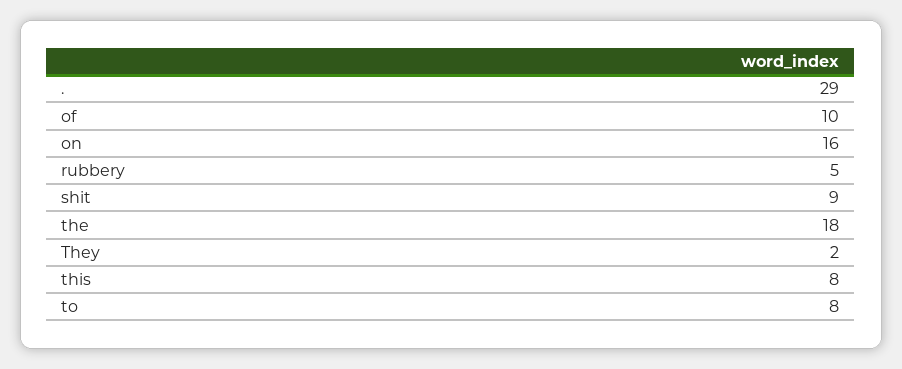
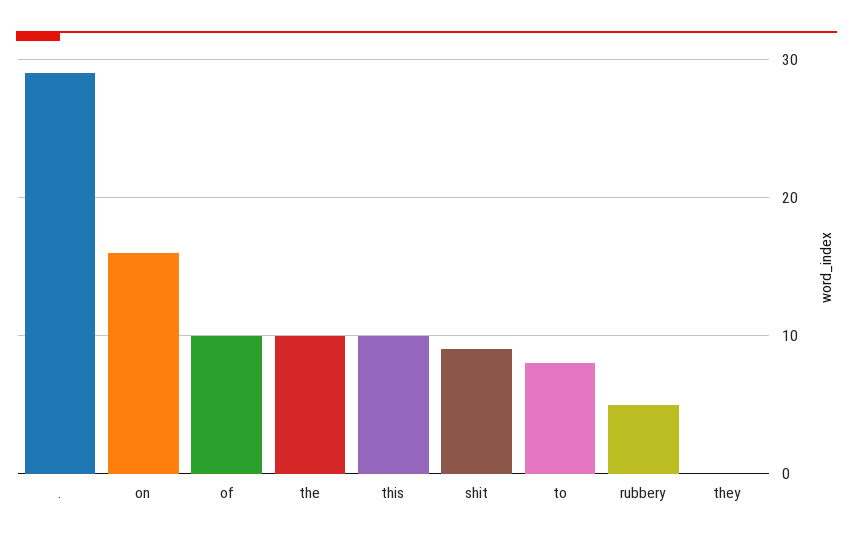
the: 18 -> 10
They: 2 -> 0
this: 8 -> 10

